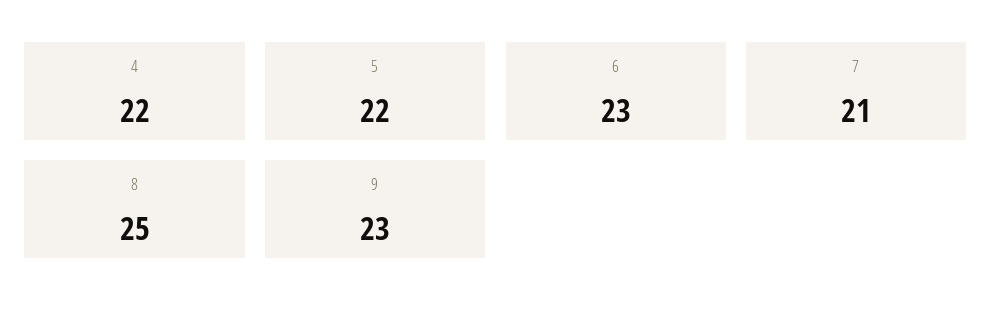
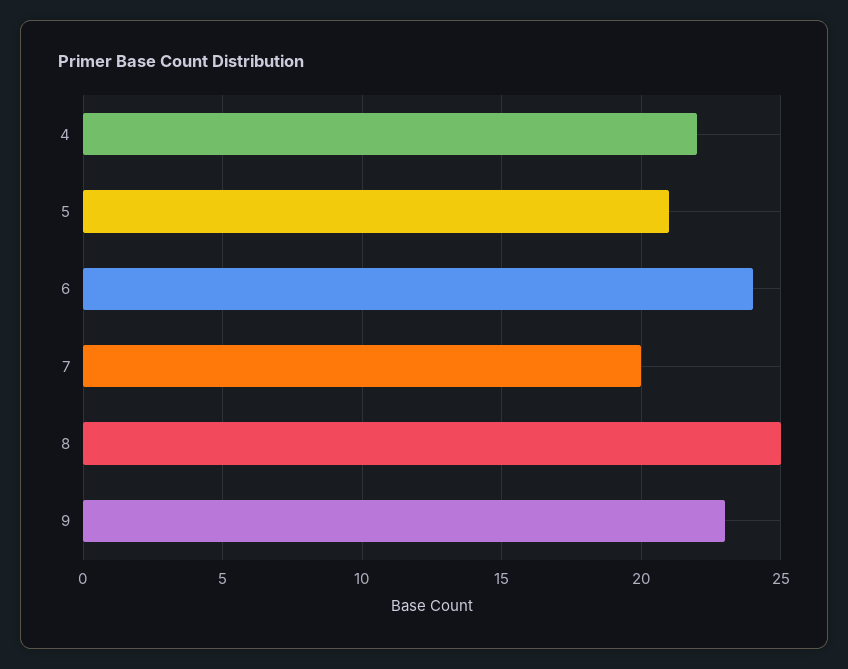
5: 22 -> 21
6: 23 -> 24
7: 21 -> 20

